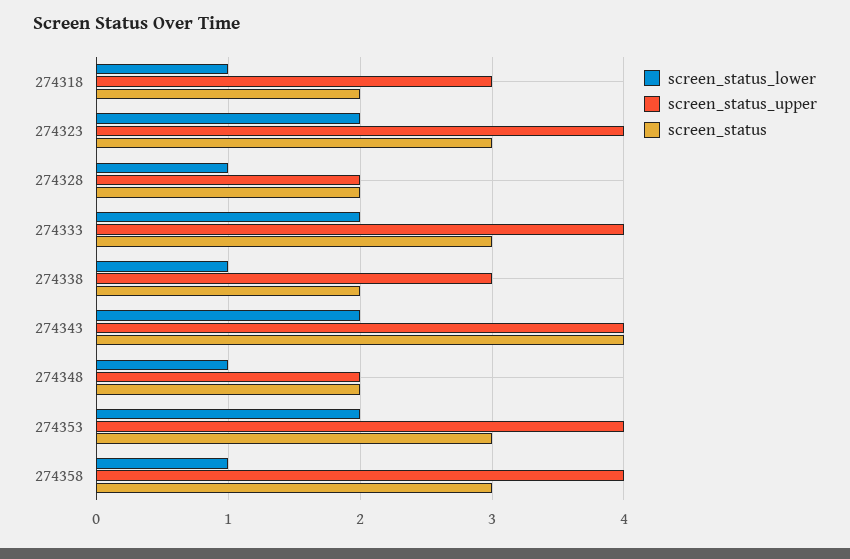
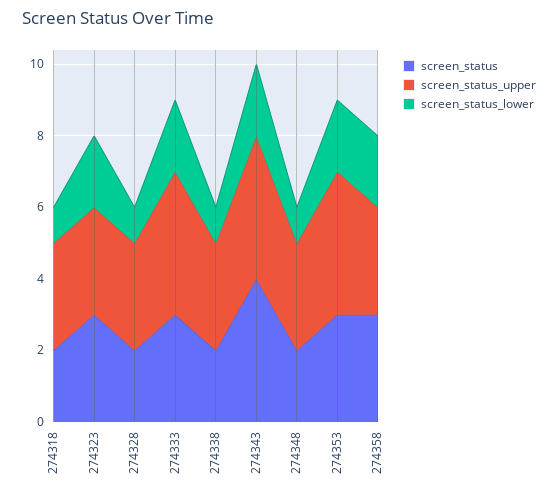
screen_status_upper, 274323: 4 -> 3
screen_status_upper, 274328: 2 -> 3
screen_status_upper, 274348: 2 -> 3
screen_status_lower, 274358: 1 -> 2
screen_status_upper, 274358: 4 -> 3

